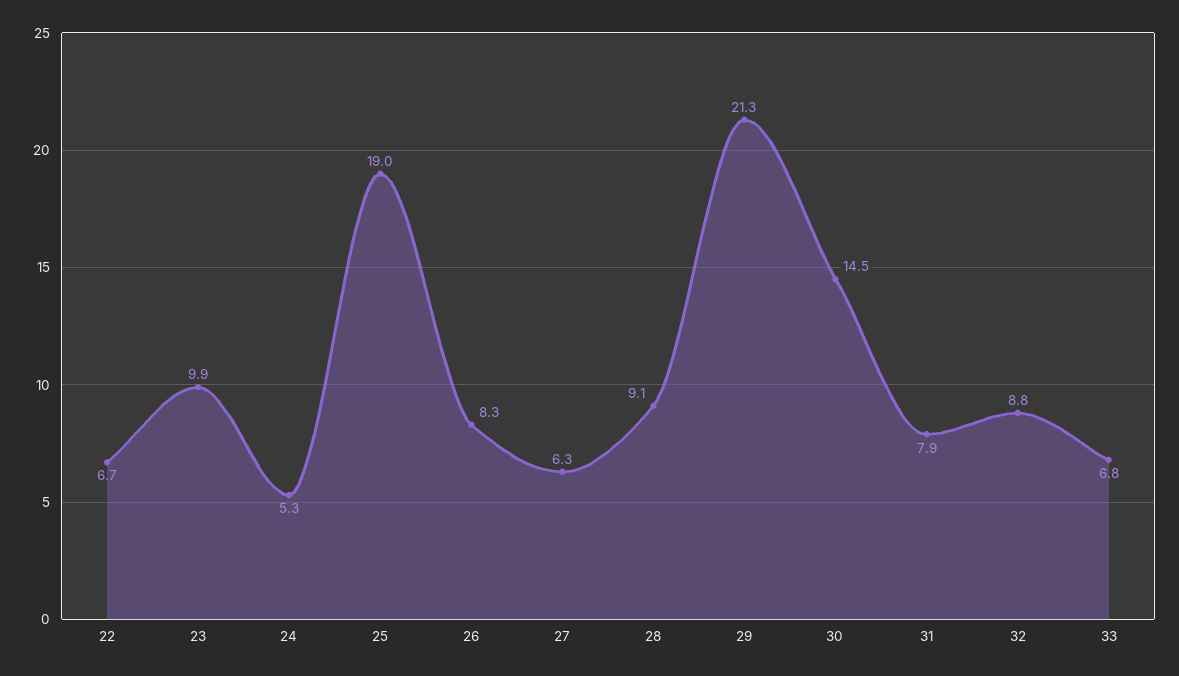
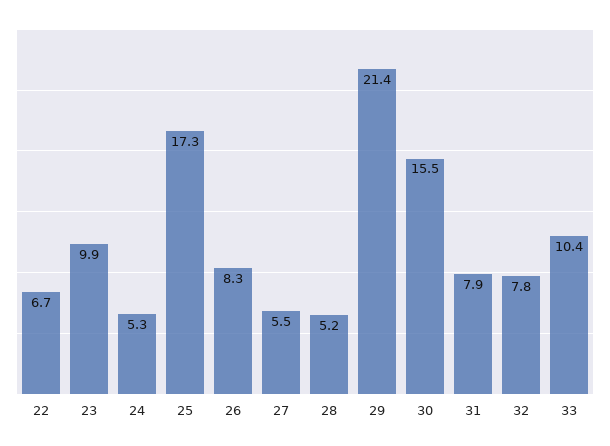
25: 19 -> 17.3
27: 6.3 -> 5.5
28: 9.1 -> 5.2
29: 21.3 -> 21.4
30: 14.5 -> 15.5
32: 8.8 -> 7.8
33: 6.8 -> 10.4

